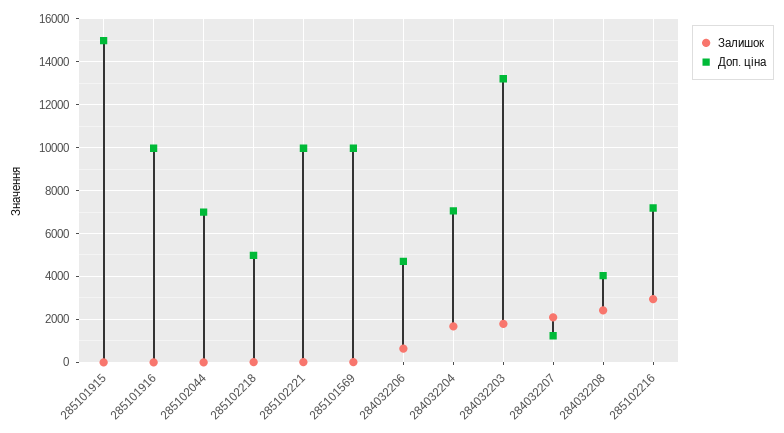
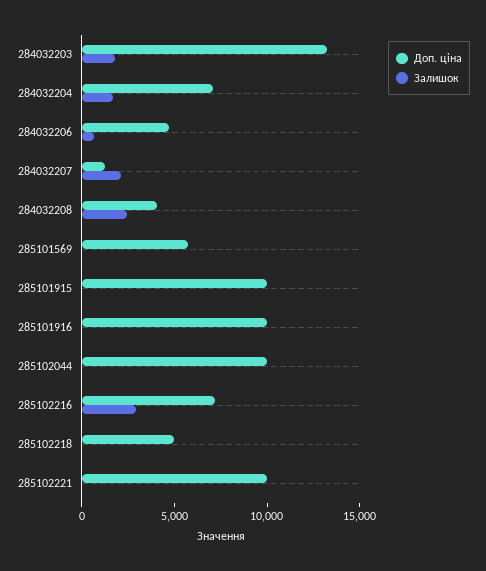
Доп. ціна, 285101915: 15000 -> 10000
Доп. ціна, 285102044: 7000 -> 10000
Доп. ціна, 285101569: 10000 -> 6000

